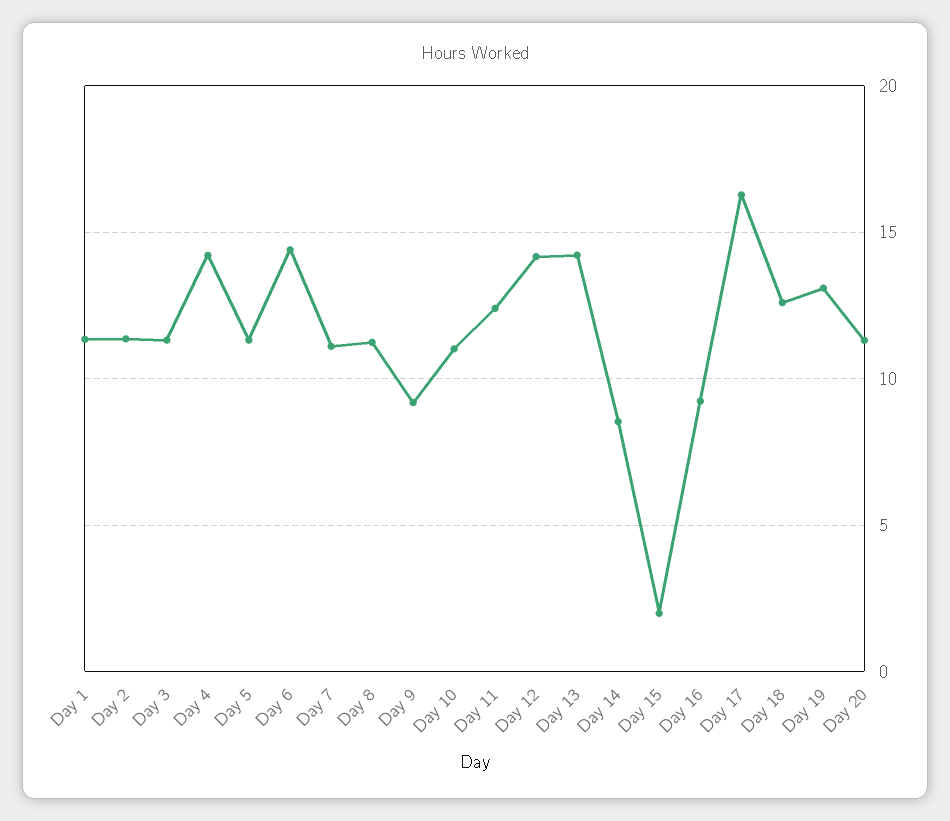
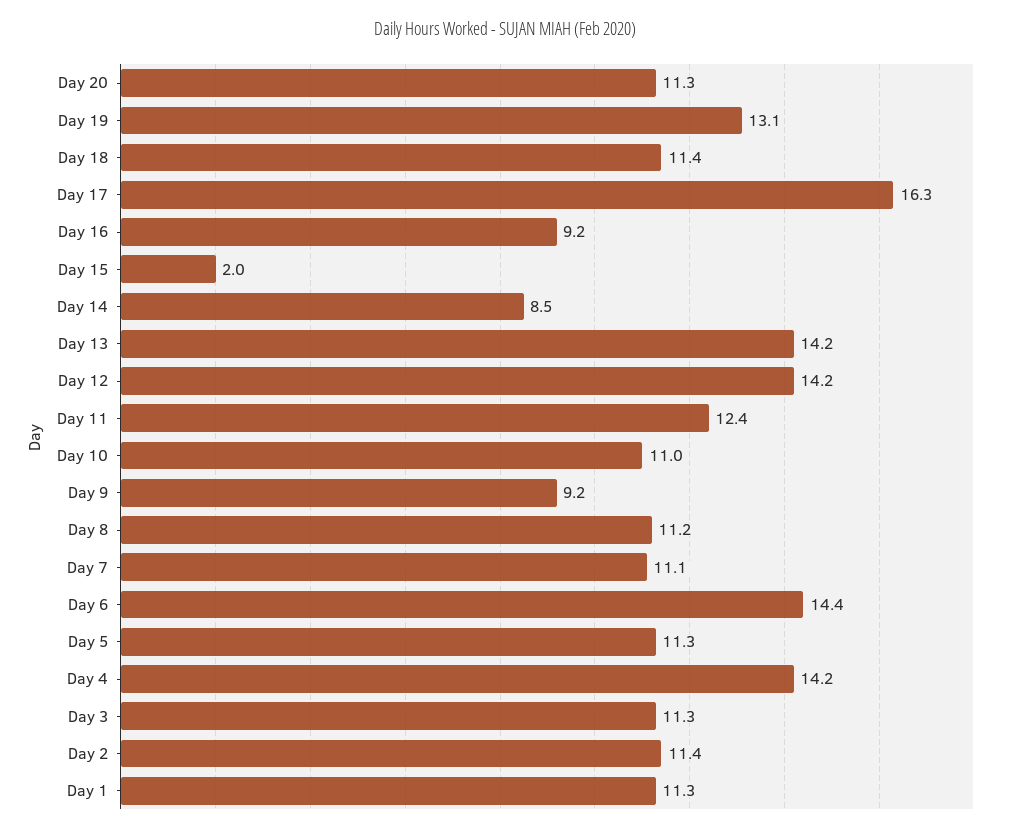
Day 18: 12.5 -> 11.4

